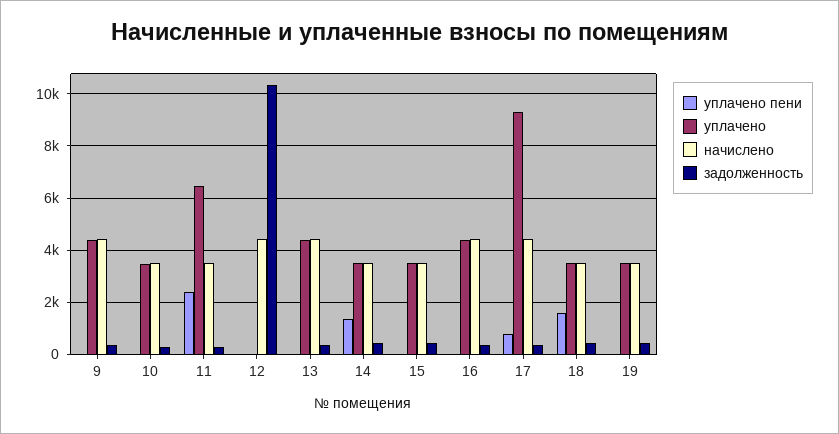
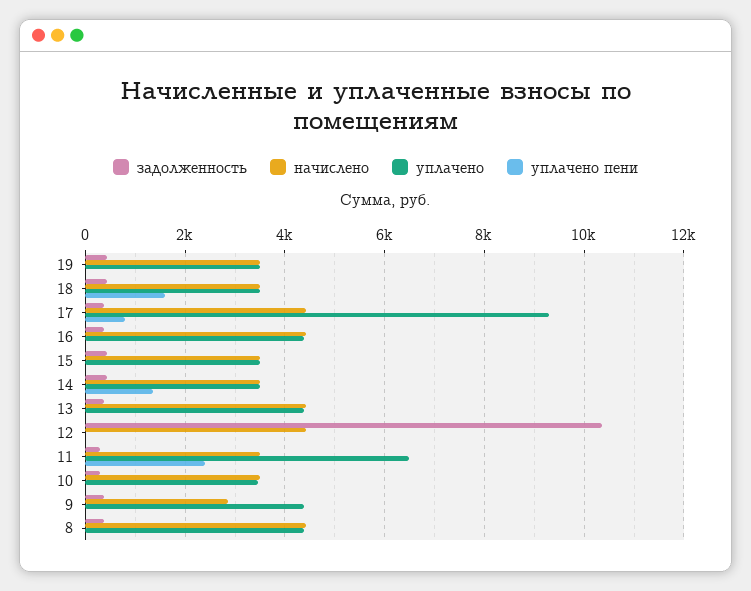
начислено, 9: 4500 -> 2800
задолженность, 8: none -> 400
начислено, 8: none -> 4400
уплачено, 8: none -> 4400
уплачено пени, 8: none -> 0

